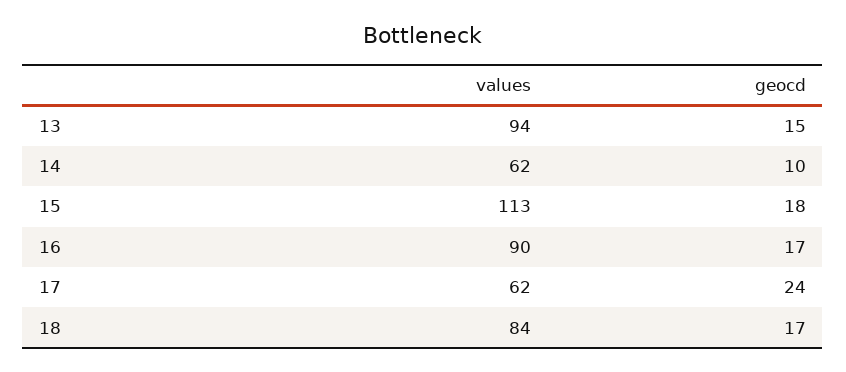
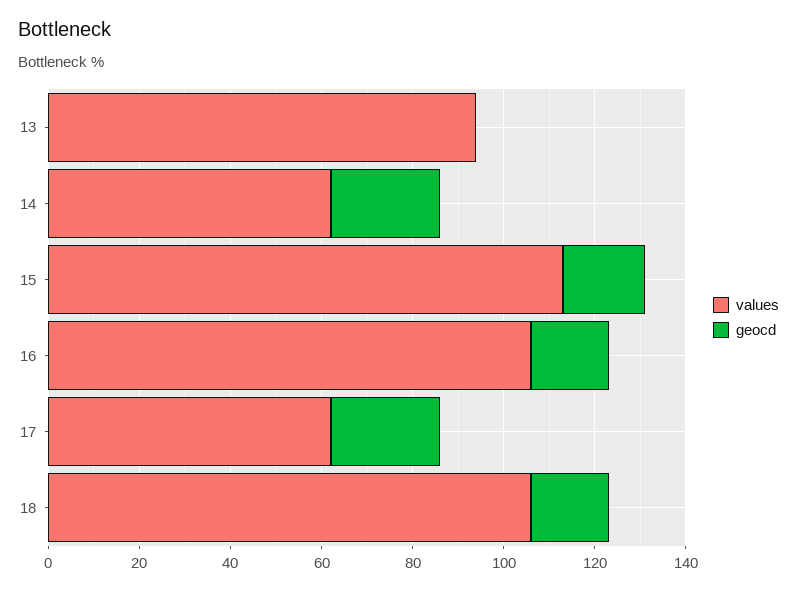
geocd, 13: 15 -> 0
geocd, 14: 10 -> 25
values, 16: 90 -> 105
values, 18: 84 -> 105

